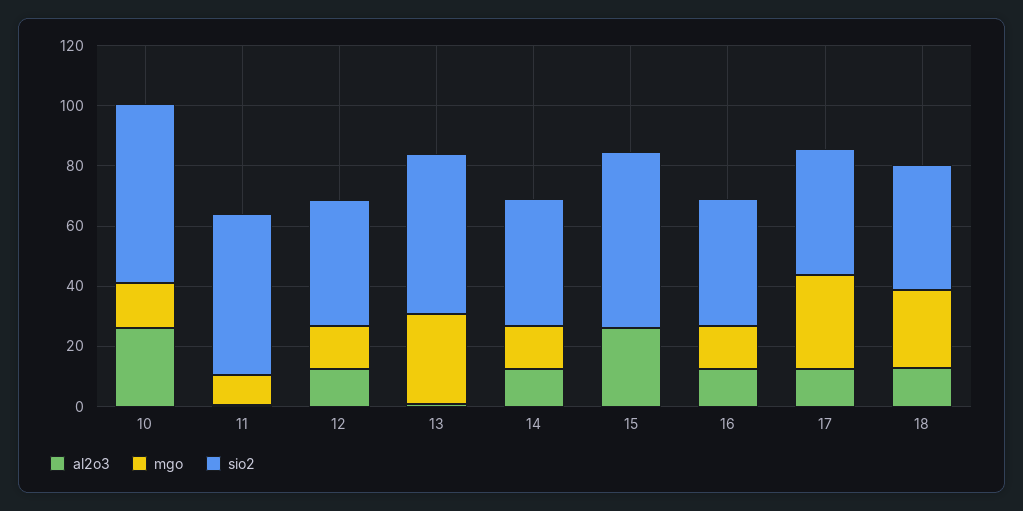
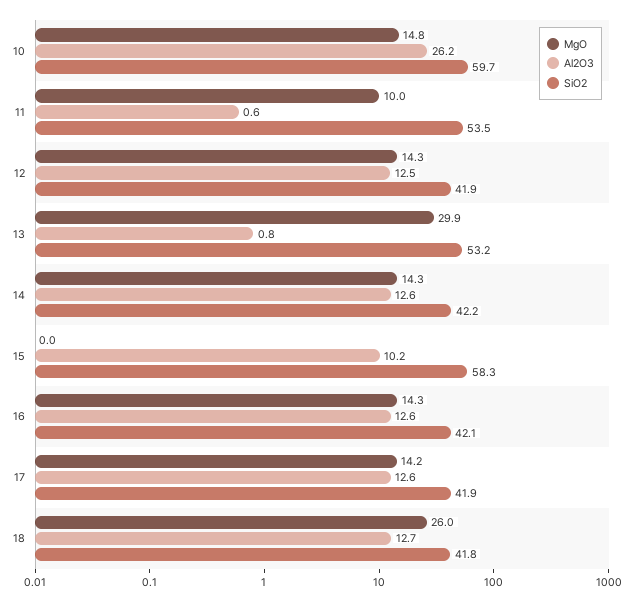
al2o3, 15: 25 -> 10.2
mgo, 17: 30 -> 14.2

